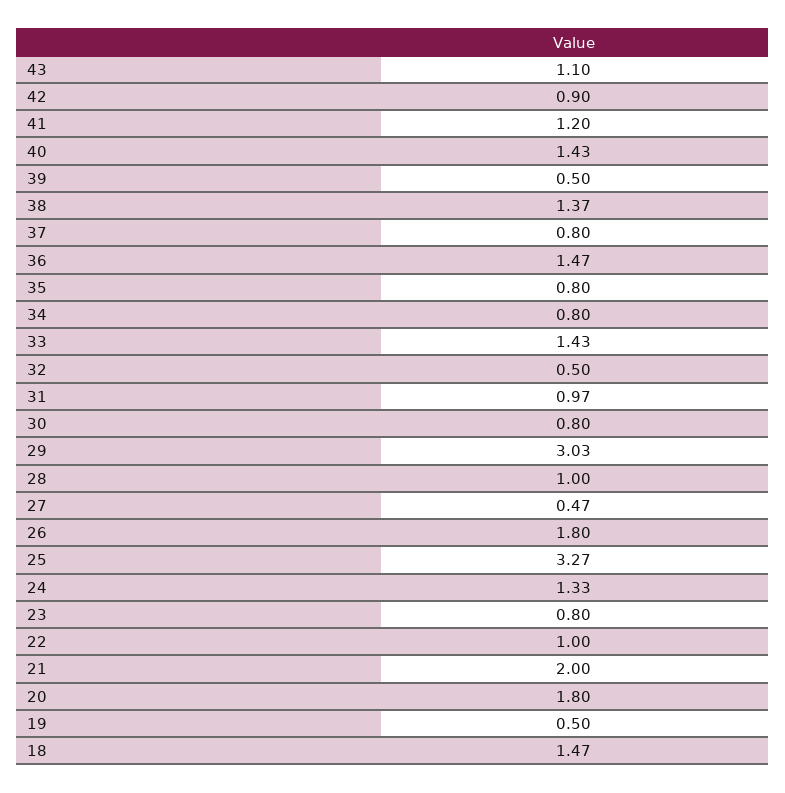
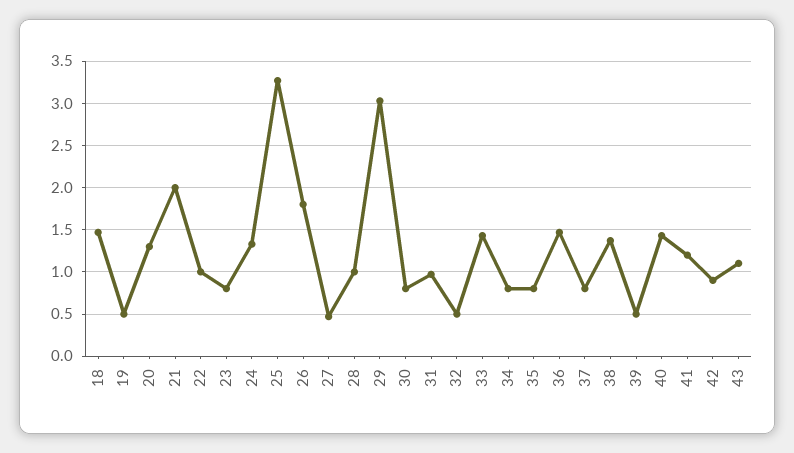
20: 1.8 -> 1.3

